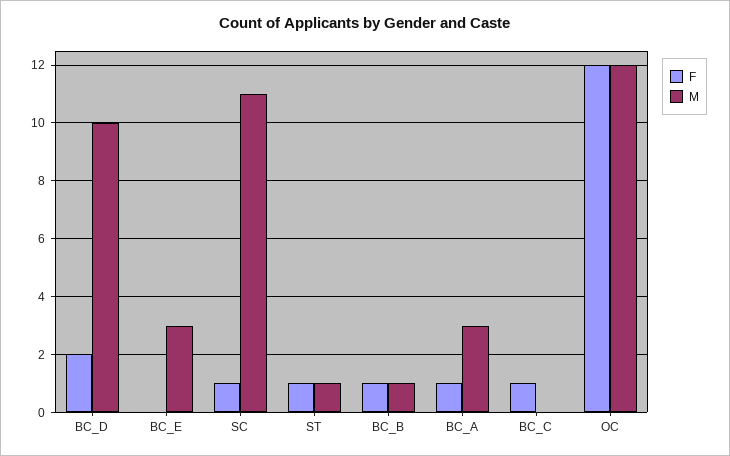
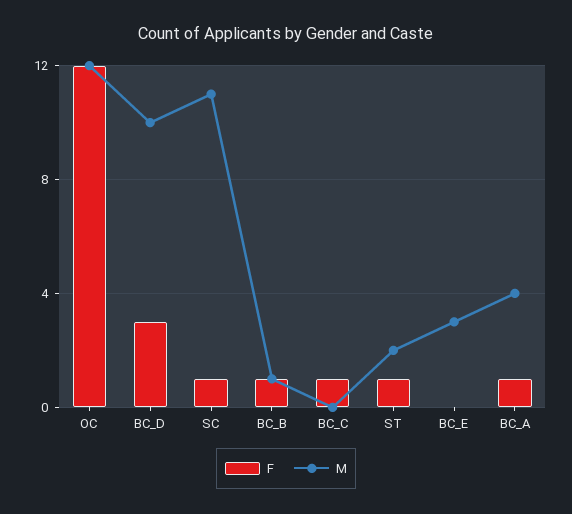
F, BC_D: 2 -> 3
M, ST: 1 -> 2
M, BC_A: 3 -> 4

